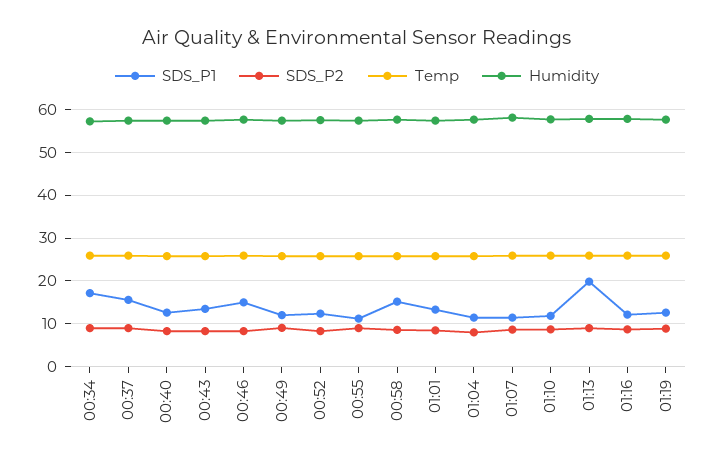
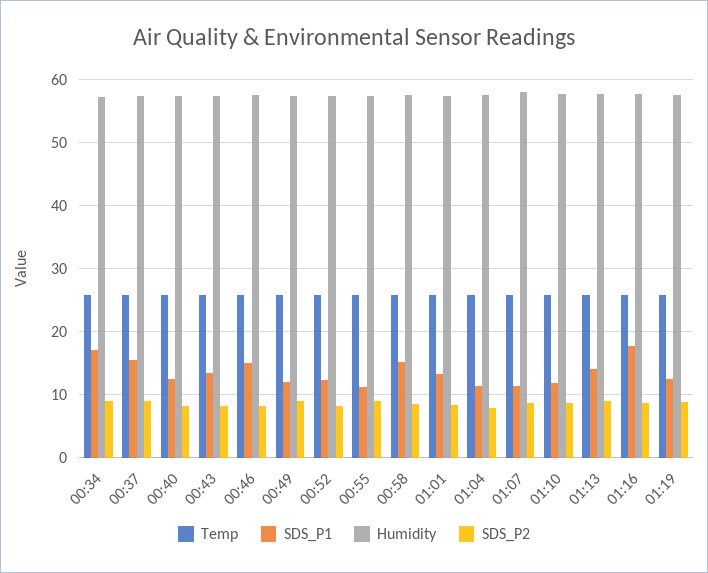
SDS_P1, 01:13: 20 -> 14
SDS_P1, 01:16: 12 -> 18

